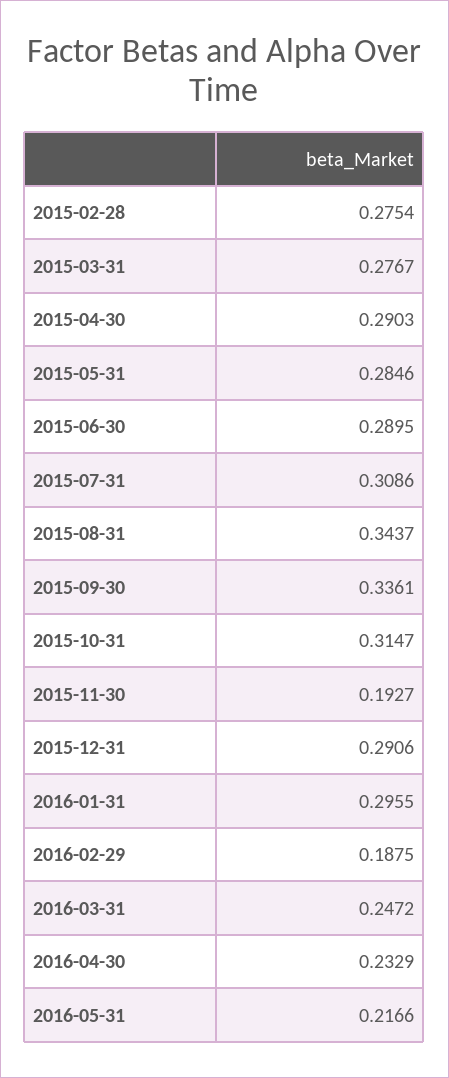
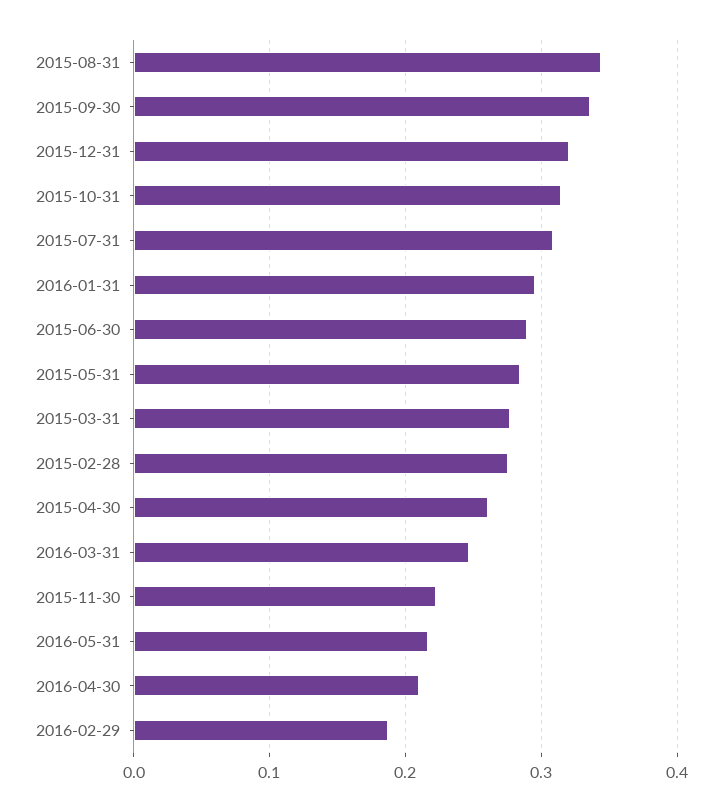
2015-04-30: 0.2903 -> 0.26
2015-11-30: 0.1927 -> 0.22
2015-12-31: 0.2906 -> 0.32
2016-04-30: 0.2329 -> 0.21

